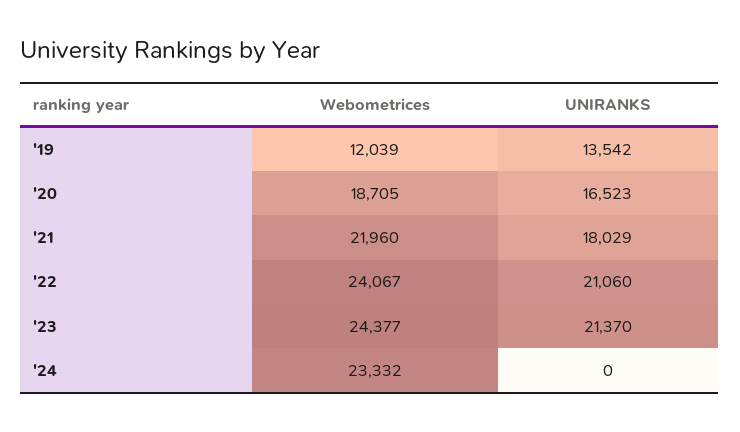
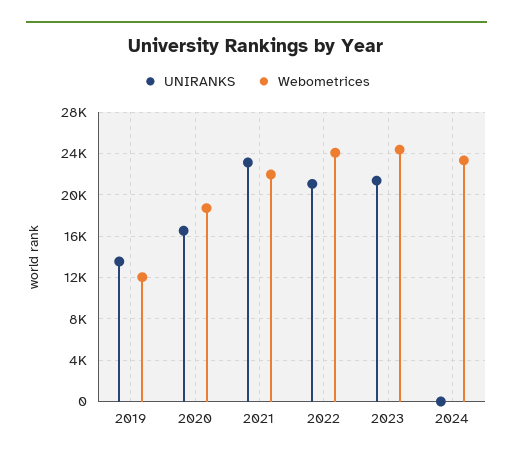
UNIRANKS, '21: 18029 -> 23000

